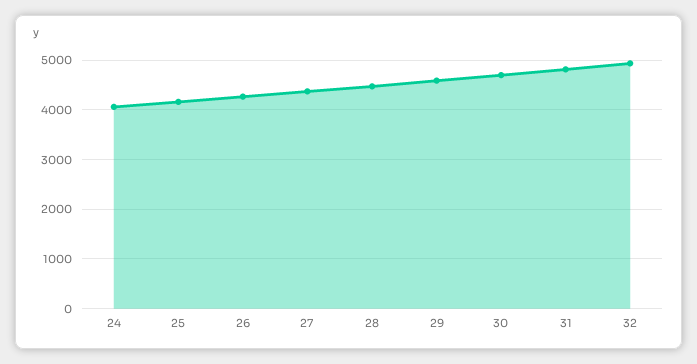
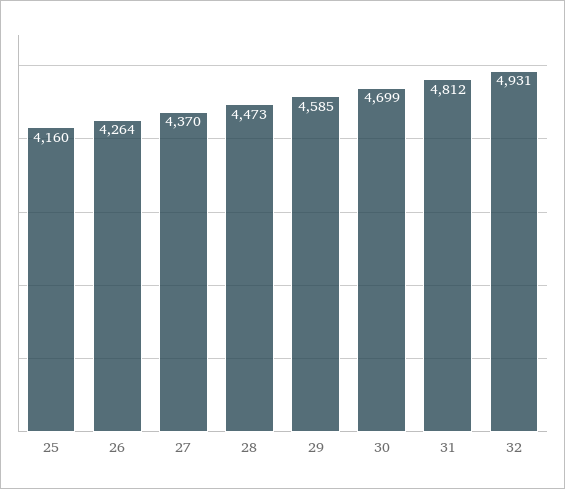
24: 4000 -> none

